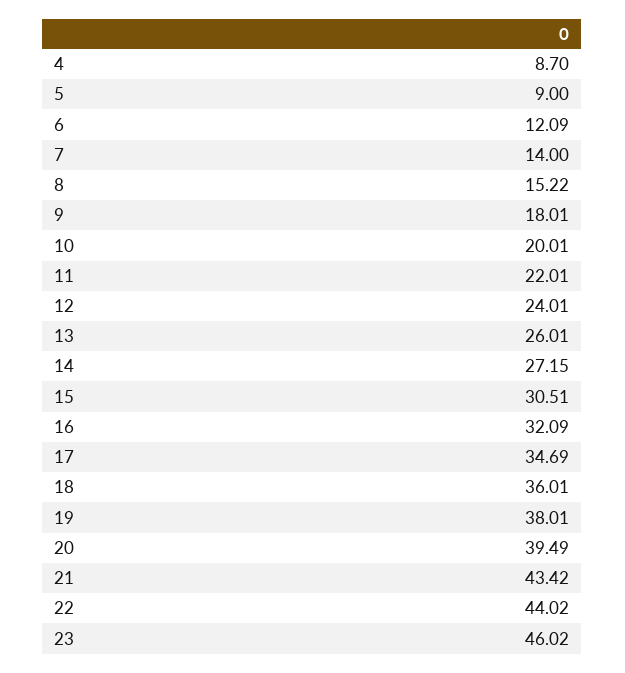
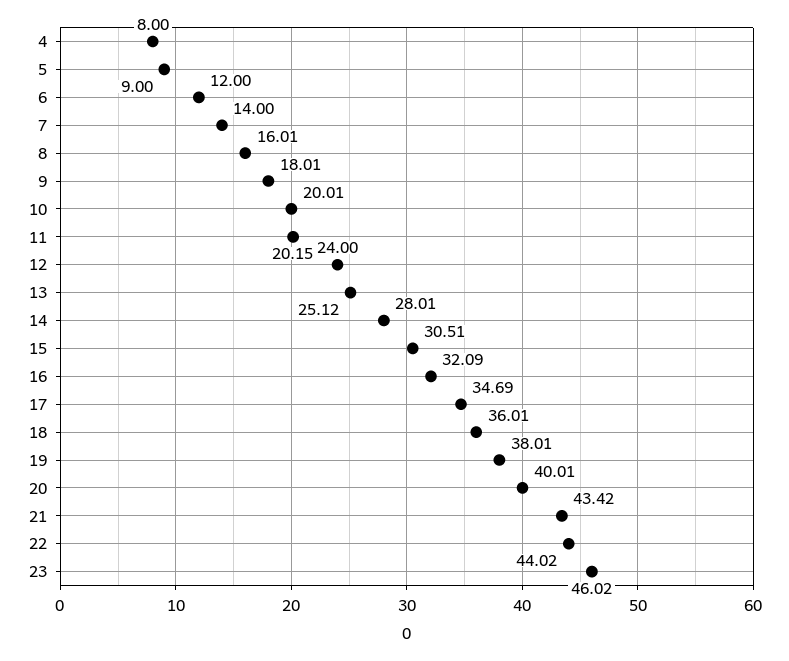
4: 8.7 -> 8
6: 12.09 -> 12
8: 15.22 -> 16.01
11: 22.01 -> 20.15
12: 24.01 -> 24
13: 26.01 -> 25.12
14: 27.15 -> 28.01
20: 39.49 -> 40.01

